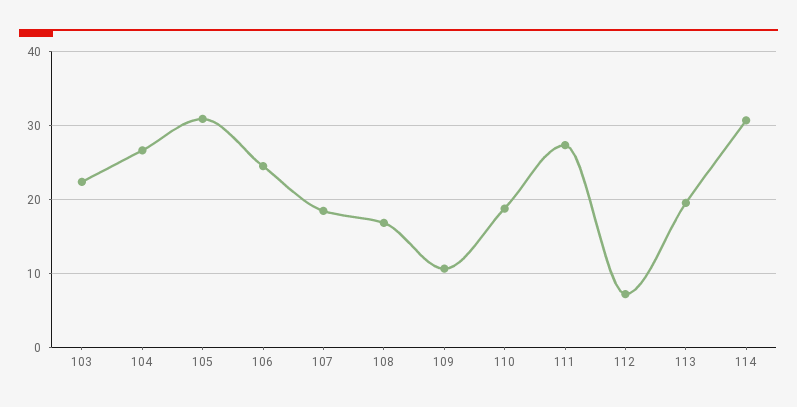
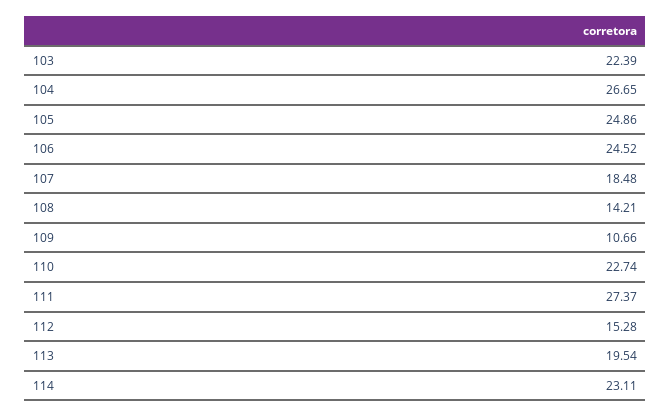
105: 31 -> 24.86
108: 17 -> 14.21
110: 19 -> 22.74
112: 7 -> 15.28
114: 31 -> 23.11

